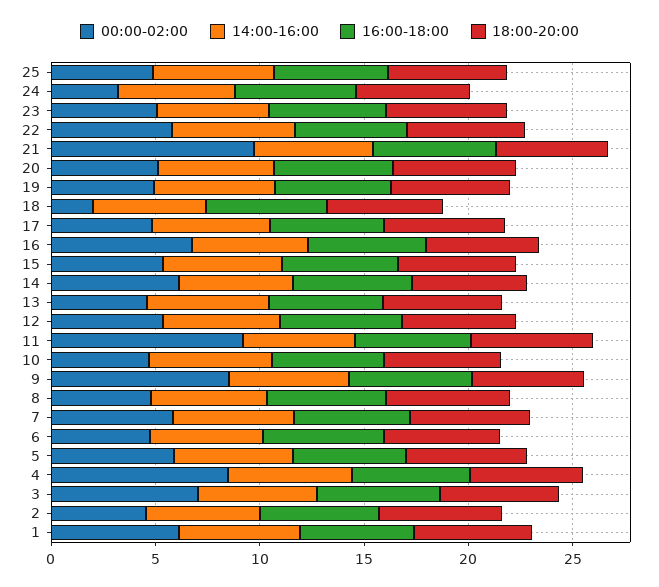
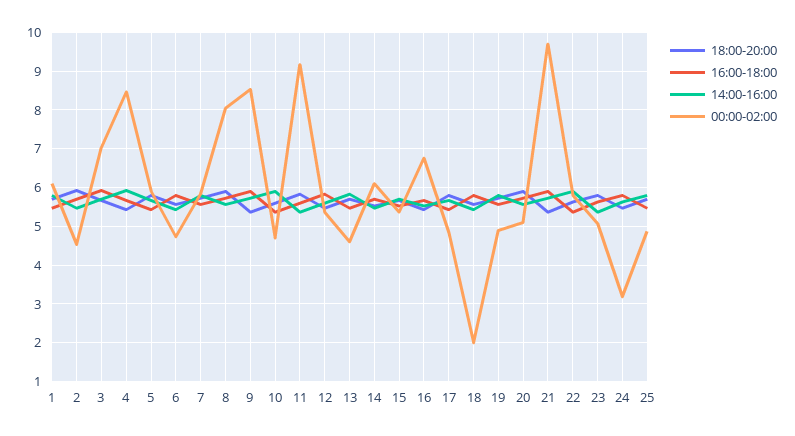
00:00-02:00, 8: 5 -> 8

